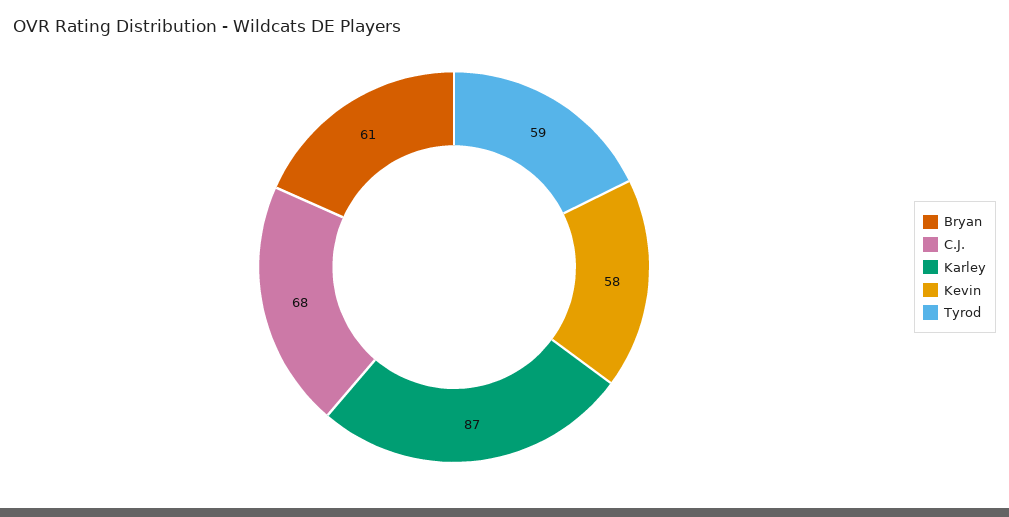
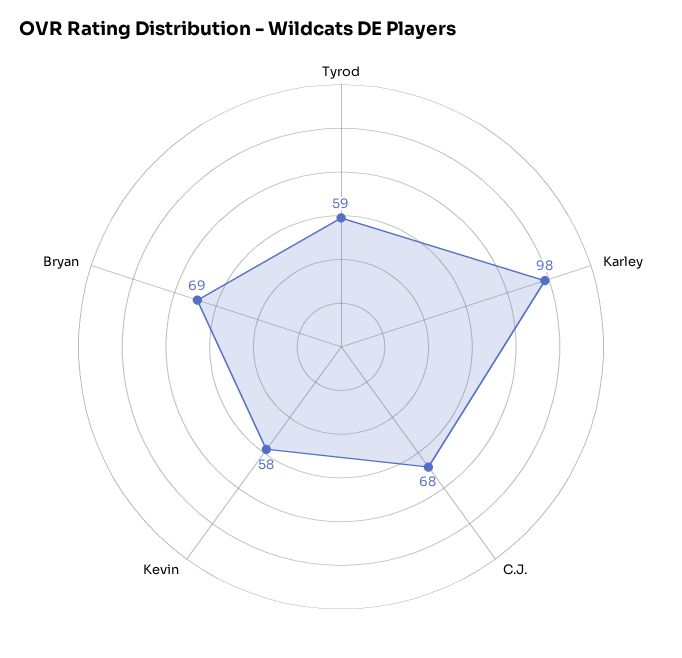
Bryan: 61 -> 69
Karley: 87 -> 98

